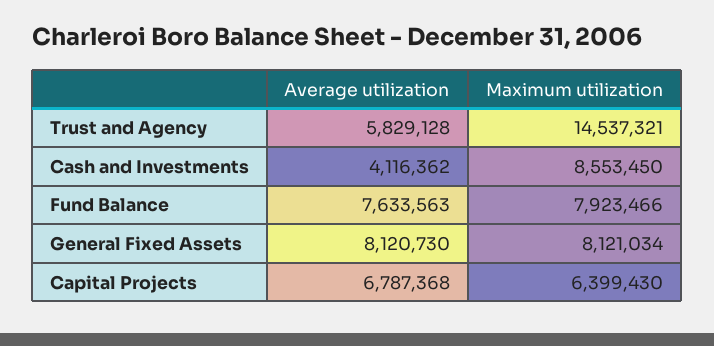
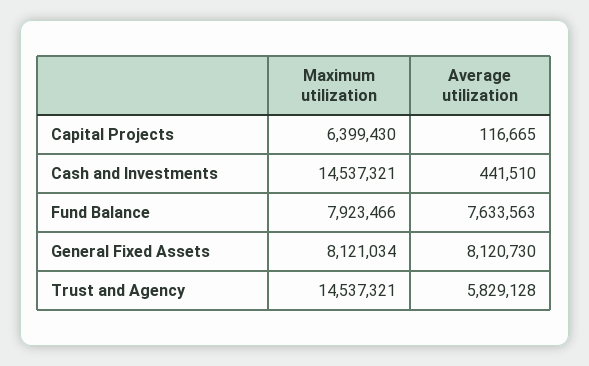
Average utilization, Cash and Investments: 4116362 -> 441510
Maximum utilization, Cash and Investments: 8553450 -> 14537321
Average utilization, Capital Projects: 6787368 -> 116665

